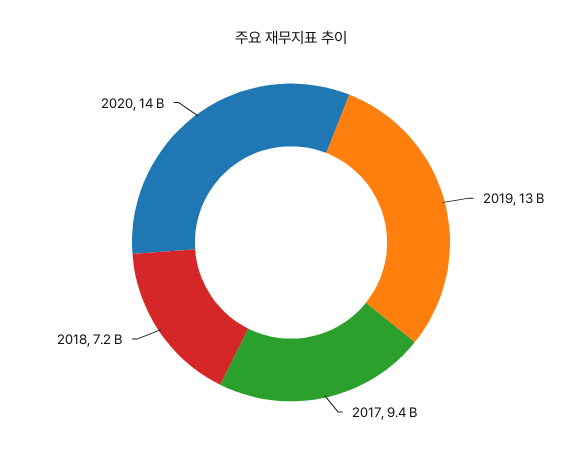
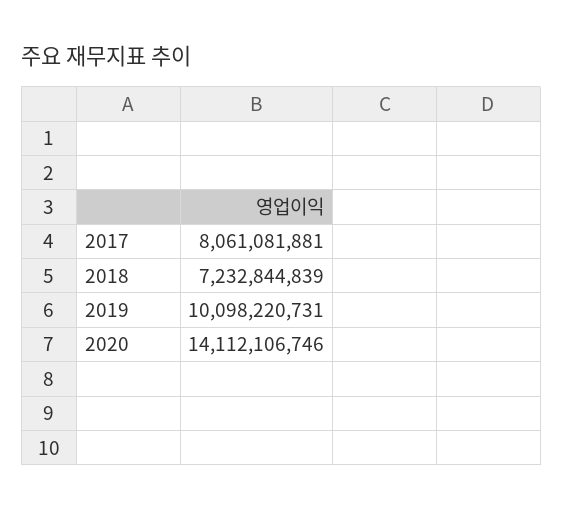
2019: 13000000000 -> 10098220731
2017: 9400000000 -> 8061081881

